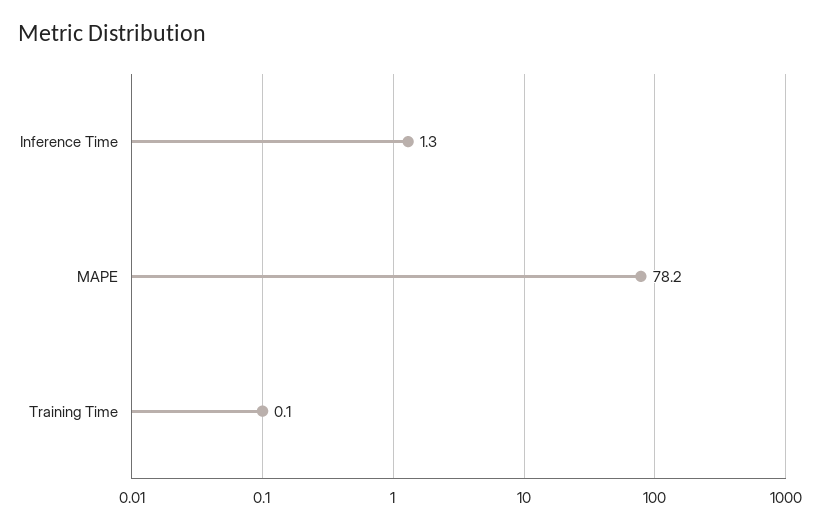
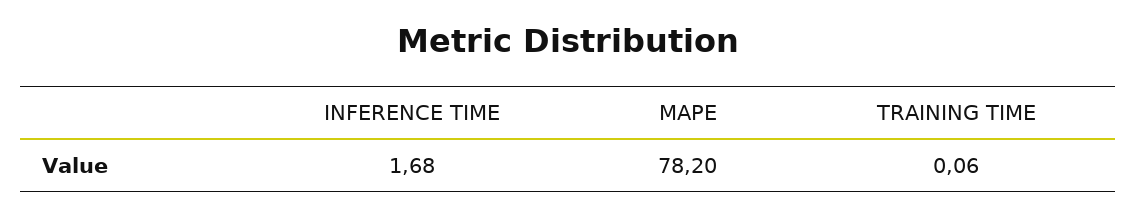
Inference Time: 1.3 -> 1.68

